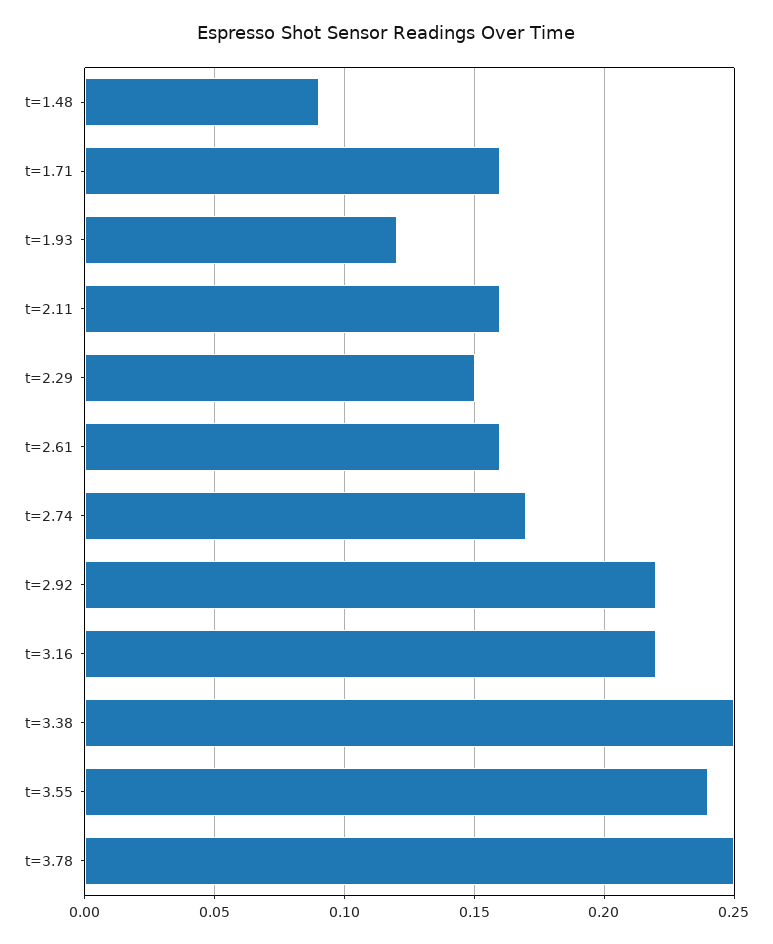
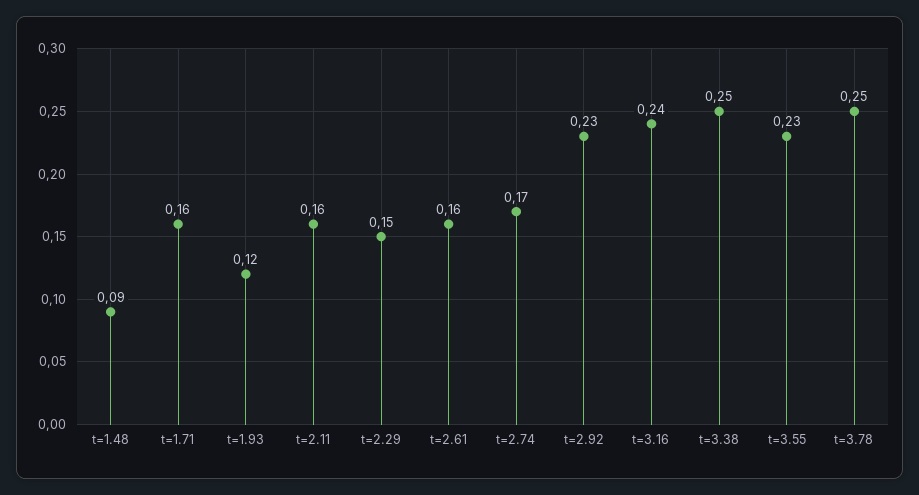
t=2.92: 0.22 -> 0.23
t=3.16: 0.22 -> 0.24
t=3.55: 0.24 -> 0.23

